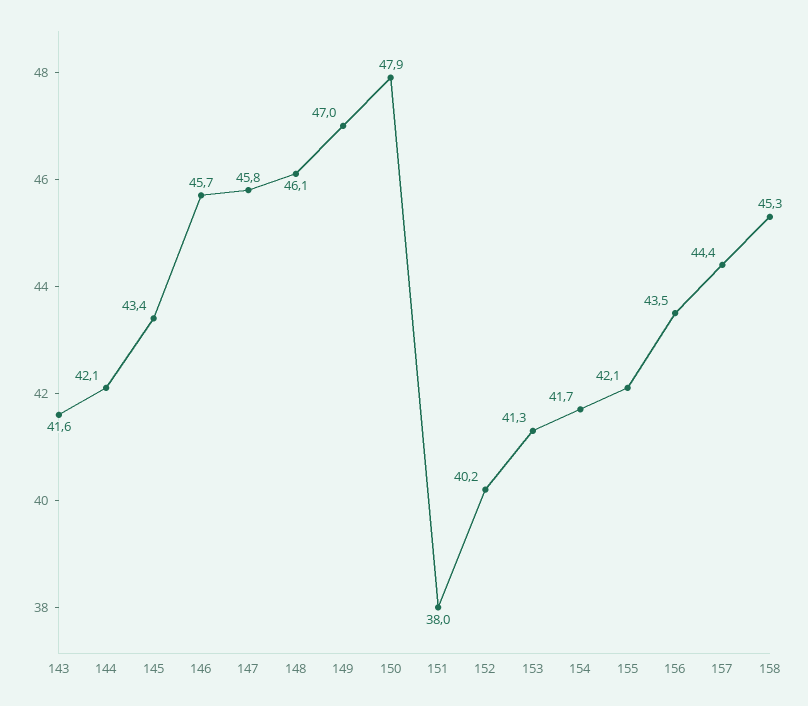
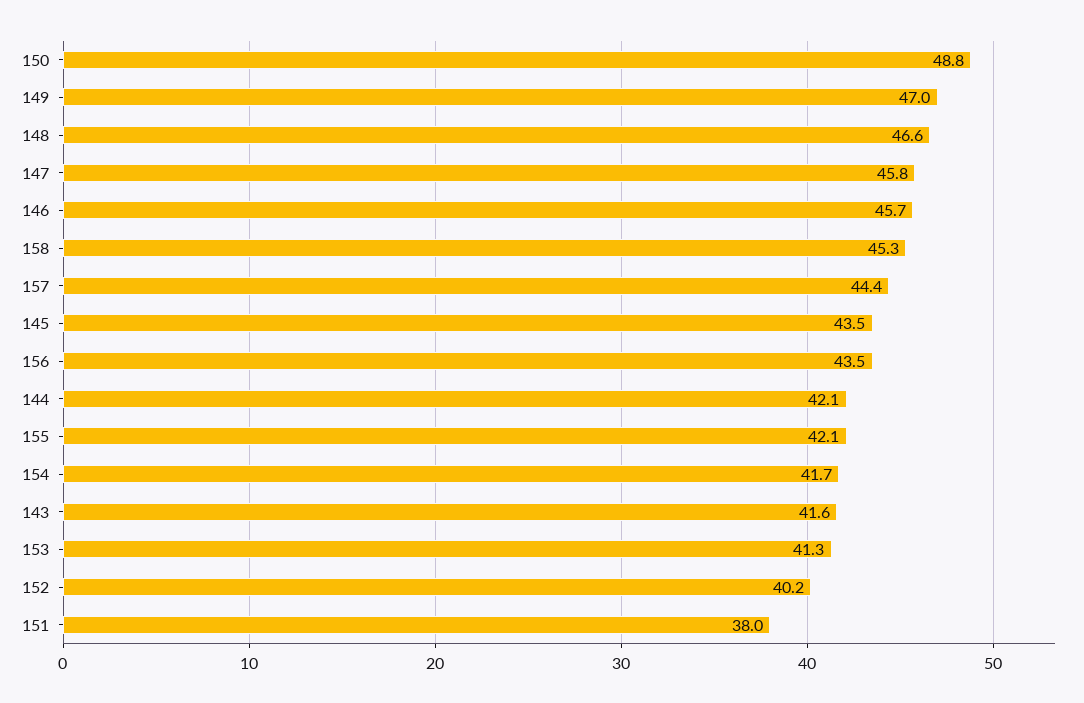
145: 43.4 -> 43.5
148: 46.1 -> 46.6
150: 47.9 -> 48.8

